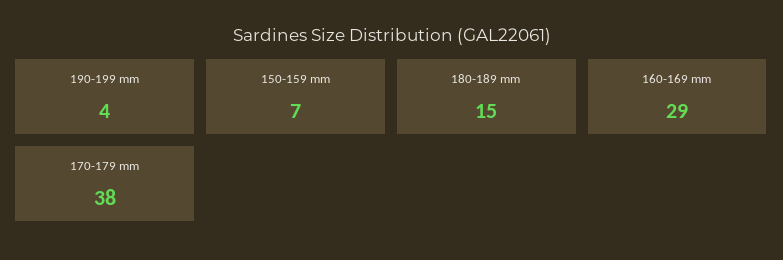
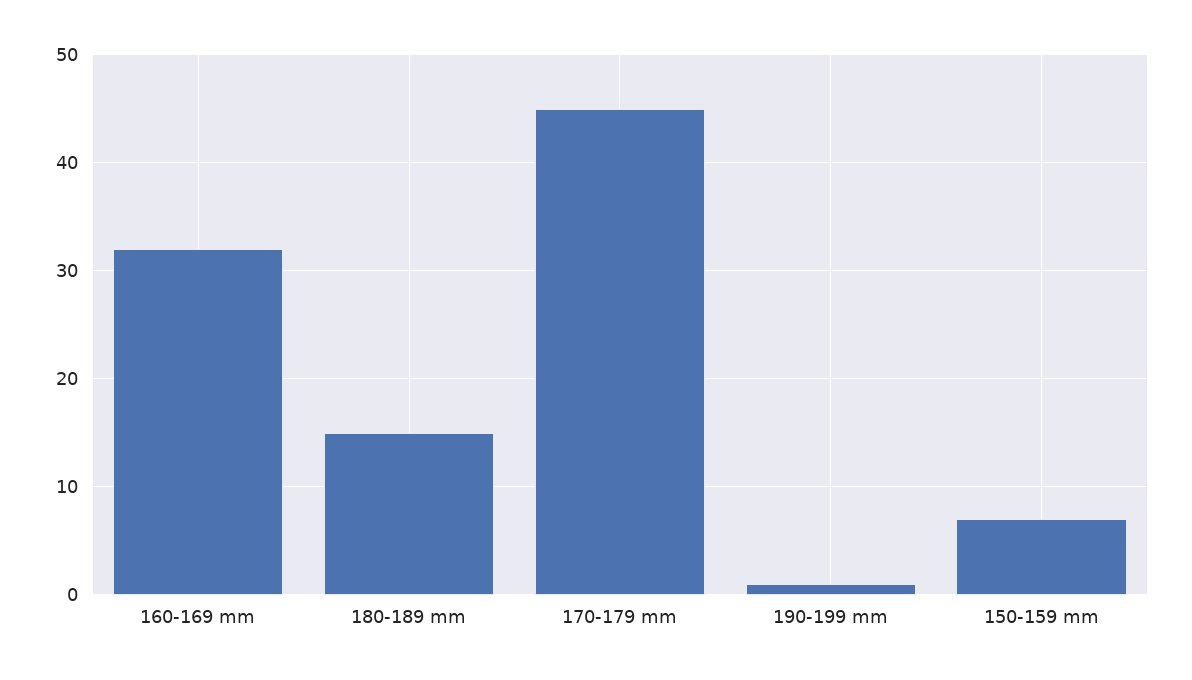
190-199 mm: 4 -> 1
160-169 mm: 29 -> 32
170-179 mm: 38 -> 45

